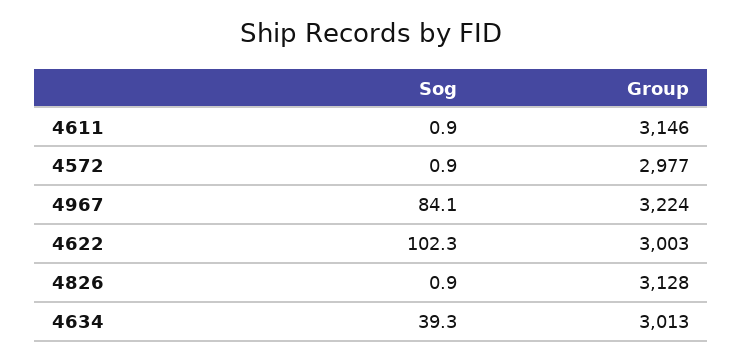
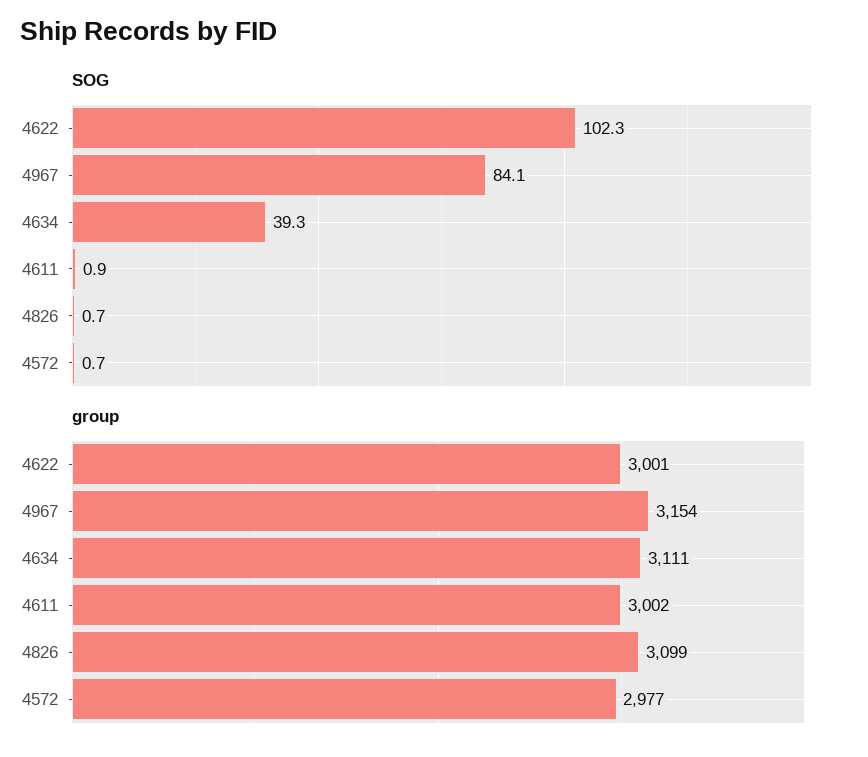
Group, 4611: 3146 -> 3002
Sog, 4572: 0.9 -> 0.7
Group, 4967: 3224 -> 3154
Group, 4622: 3003 -> 3001
Sog, 4826: 0.9 -> 0.7
Group, 4826: 3128 -> 3099
Group, 4634: 3013 -> 3111

